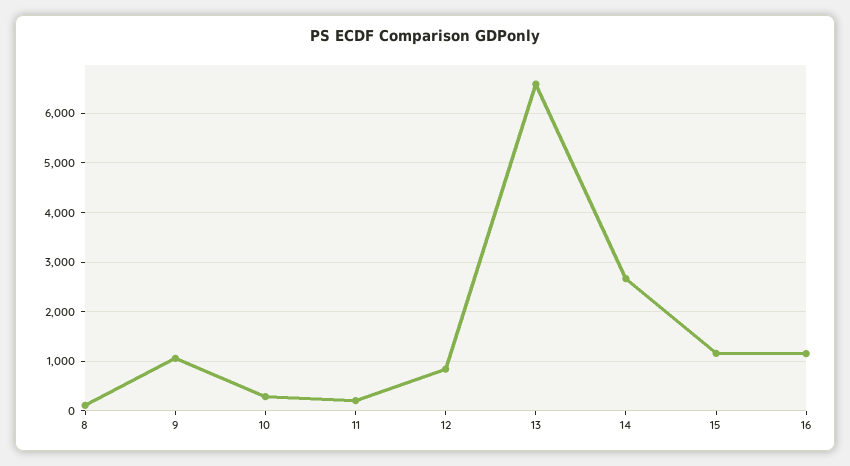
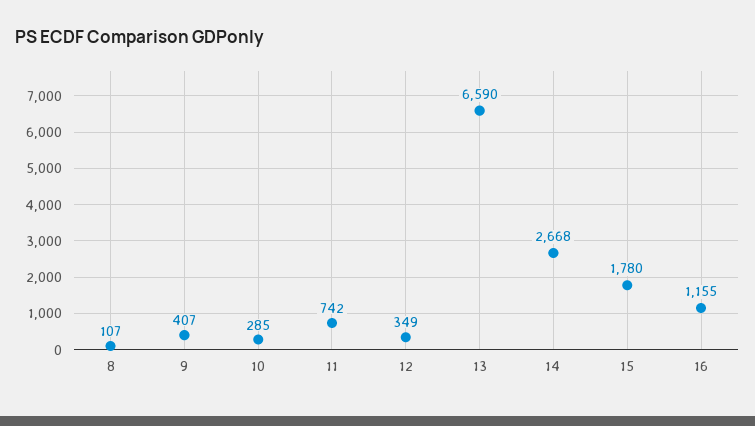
9: 1000 -> 407
11: 200 -> 742
12: 800 -> 349
15: 1200 -> 1780

